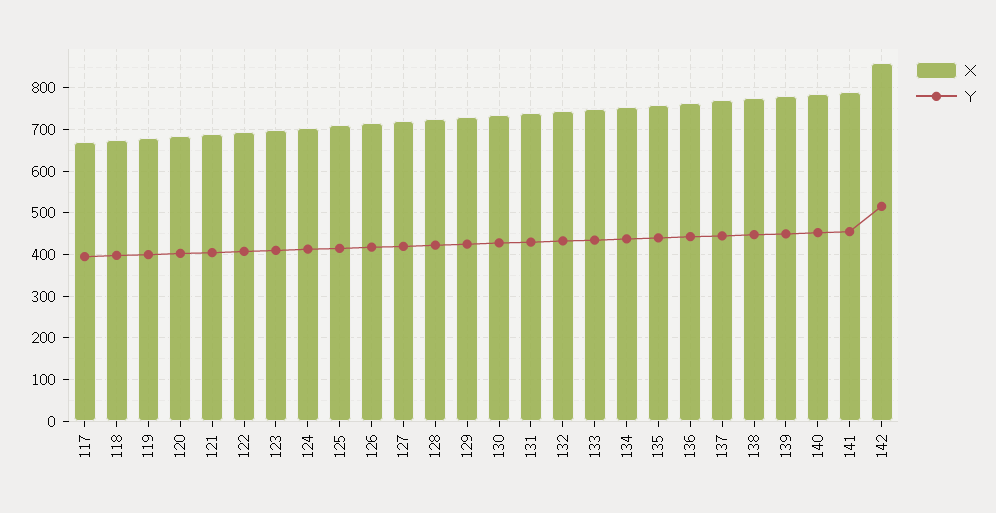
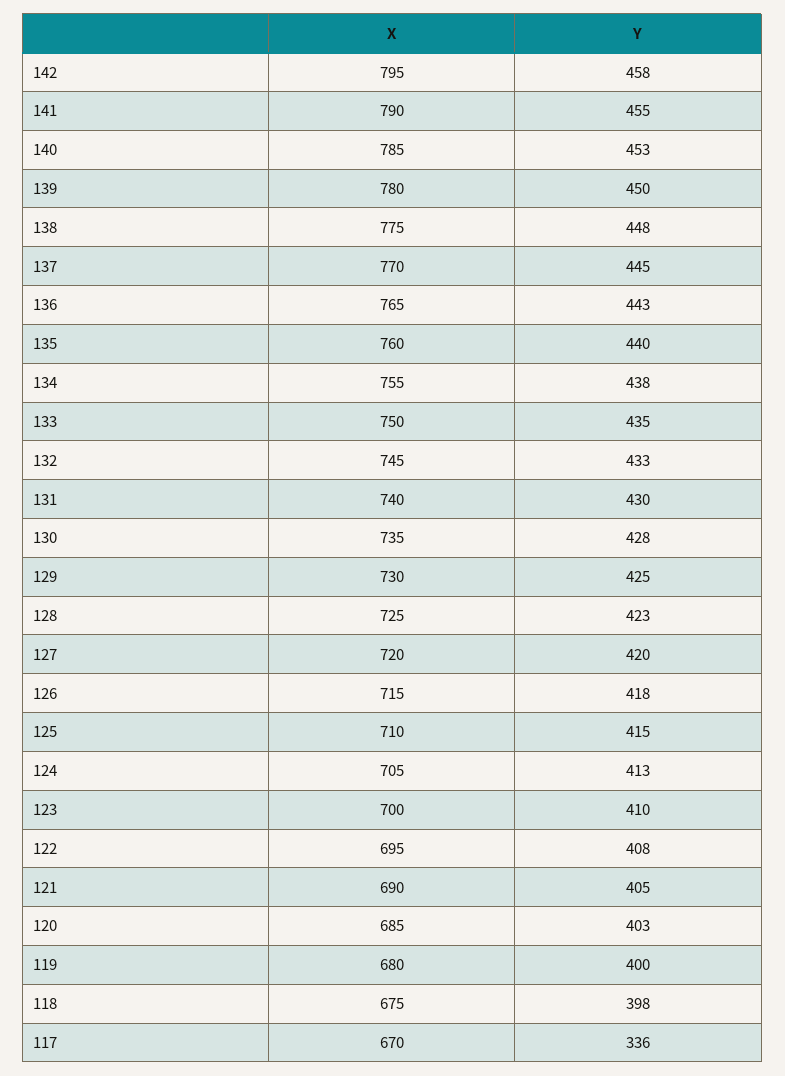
Y, 117: 400 -> 336
X, 142: 860 -> 795
Y, 142: 520 -> 458

